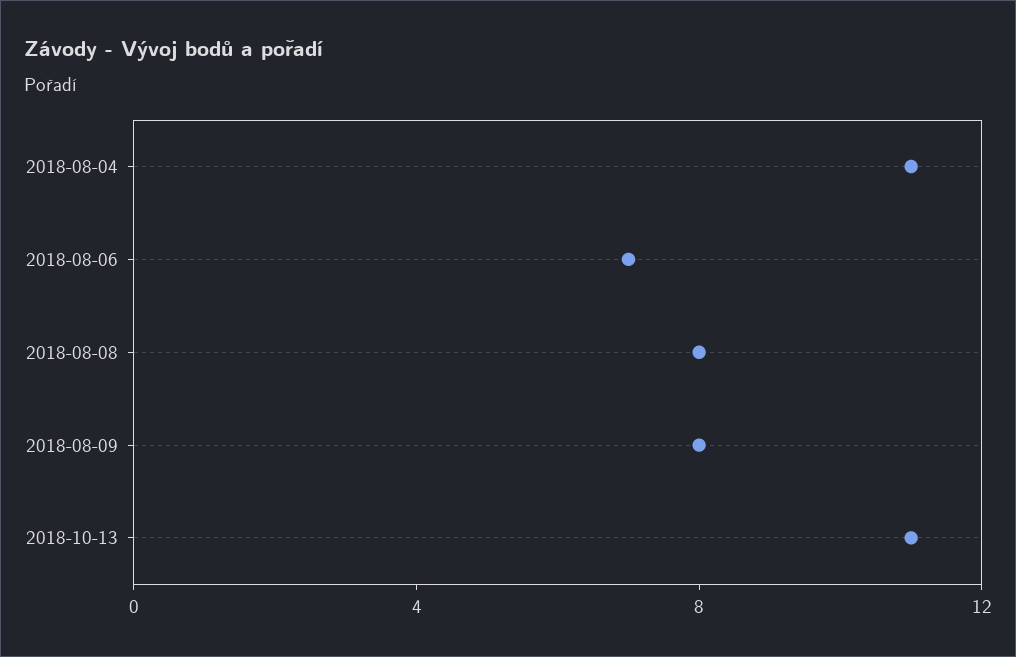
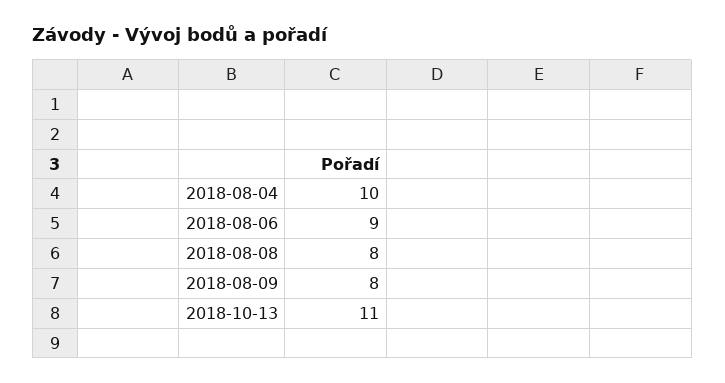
2018-08-04: 11 -> 10
2018-08-06: 7 -> 9

